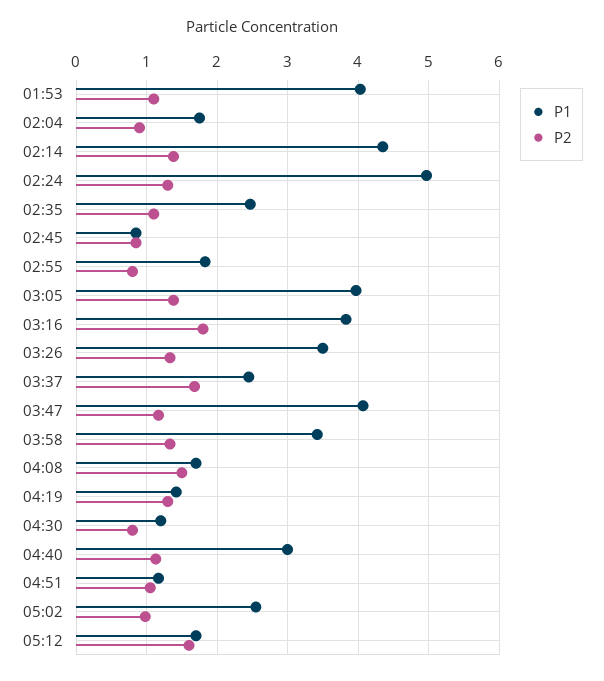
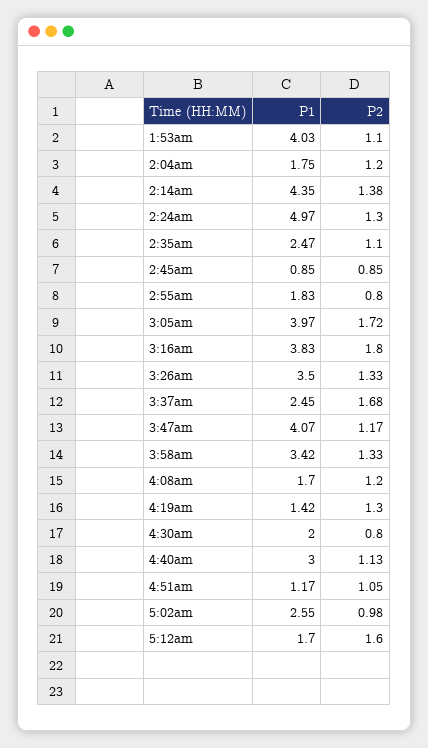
P2, 02:04: 0.9 -> 1.2
P2, 03:05: 1.4 -> 1.72
P2, 04:08: 1.5 -> 1.2
P1, 04:30: 1.2 -> 2

